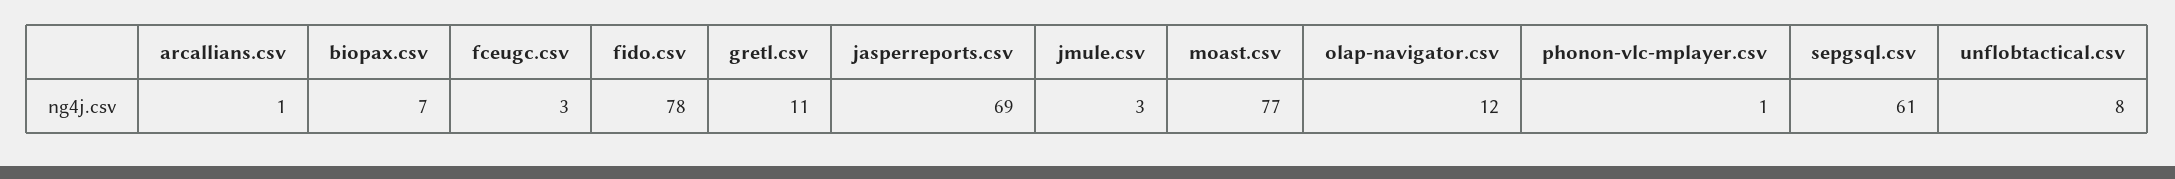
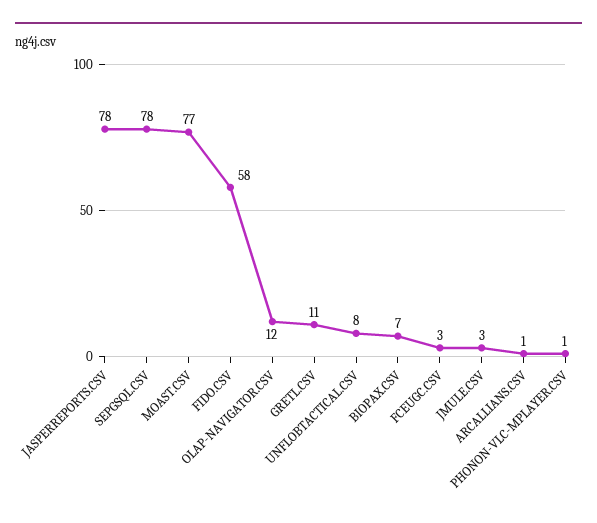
fido.csv: 78 -> 58
jasperreports.csv: 69 -> 78
sepgsql.csv: 61 -> 78

